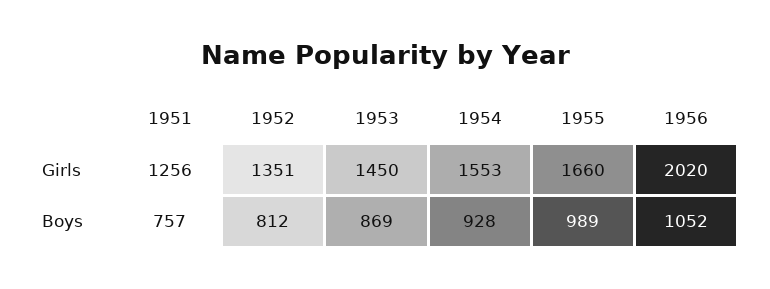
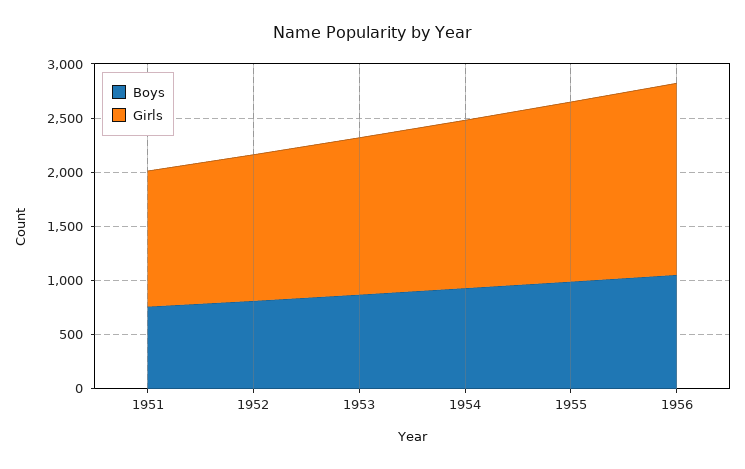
Girls, 1956: 2020 -> 1800

